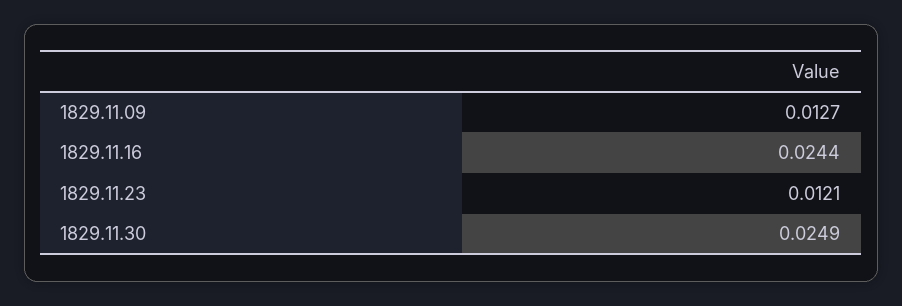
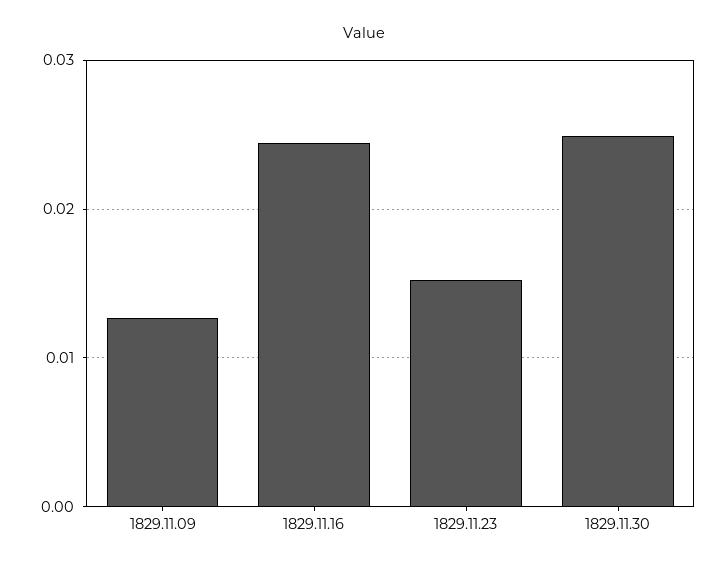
1829.11.23: 0.0121 -> 0.015

